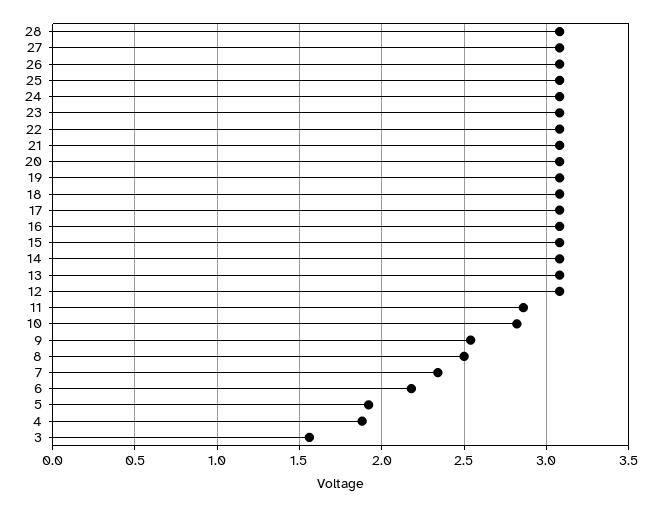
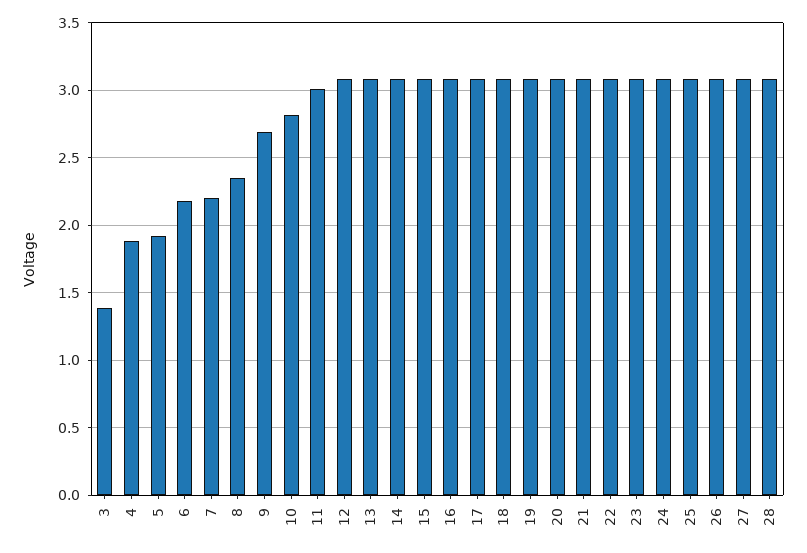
11: 2.85 -> 3
9: 2.55 -> 2.7
8: 2.5 -> 2.35
7: 2.35 -> 2.2
3: 1.55 -> 1.4

